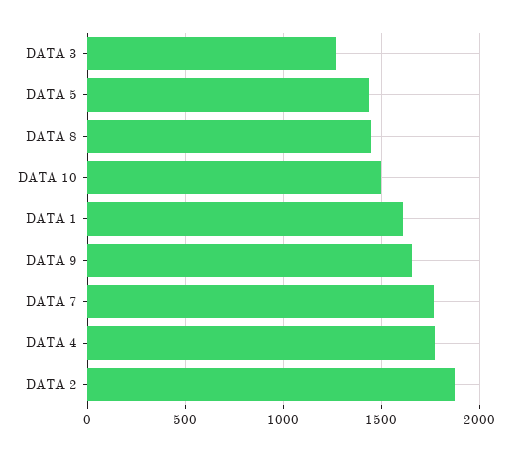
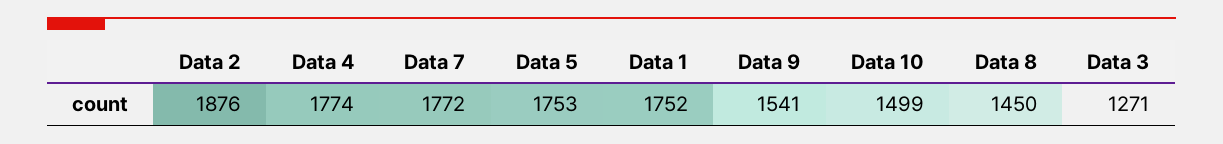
DATA 5: 1450 -> 1753
DATA 1: 1600 -> 1752
DATA 9: 1650 -> 1541

